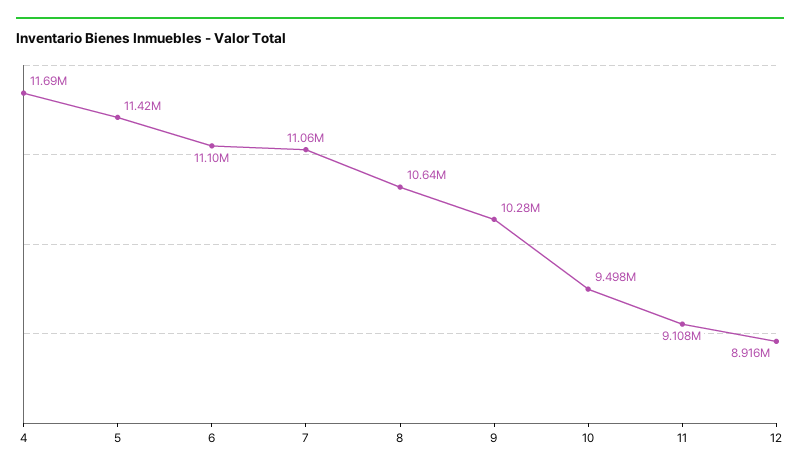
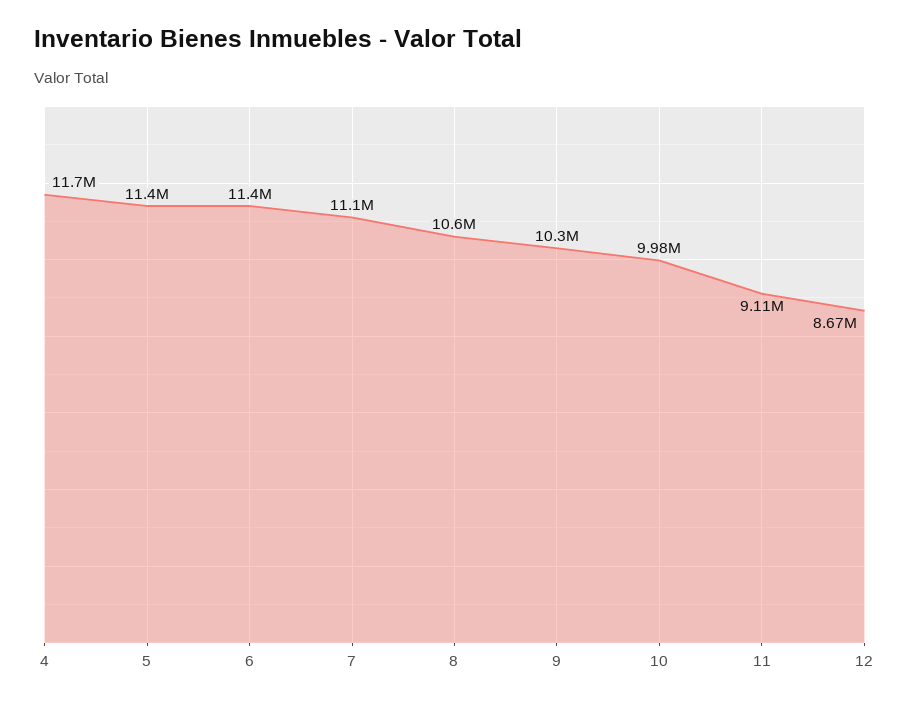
6: 11100000 -> 11400000
10: 9498000 -> 9980000
12: 8916000 -> 8670000

